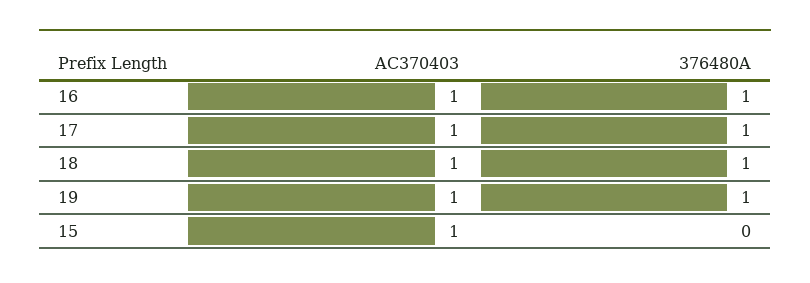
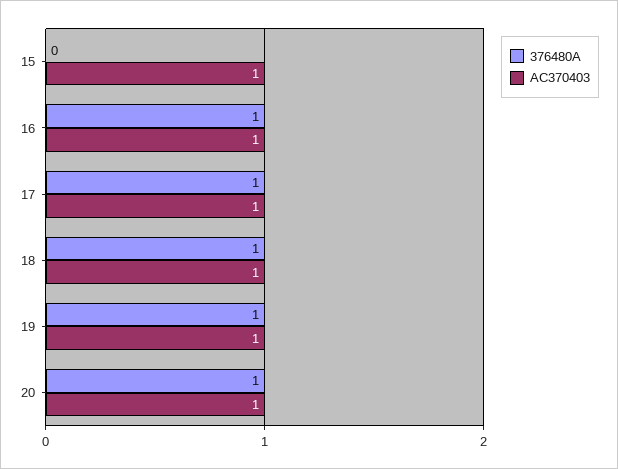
376480A, 20: none -> 1
AC370403, 20: none -> 1

